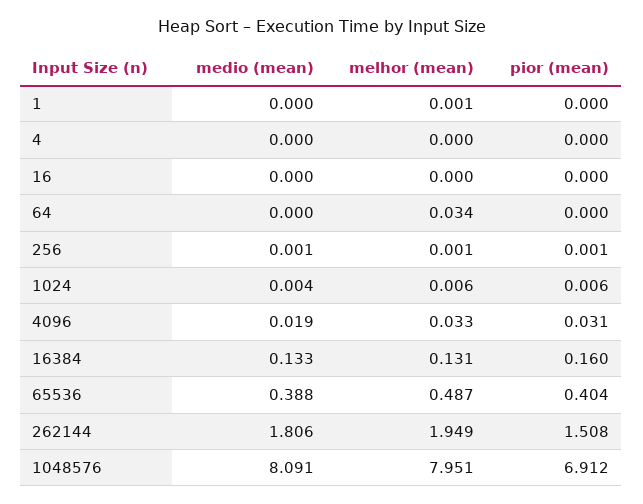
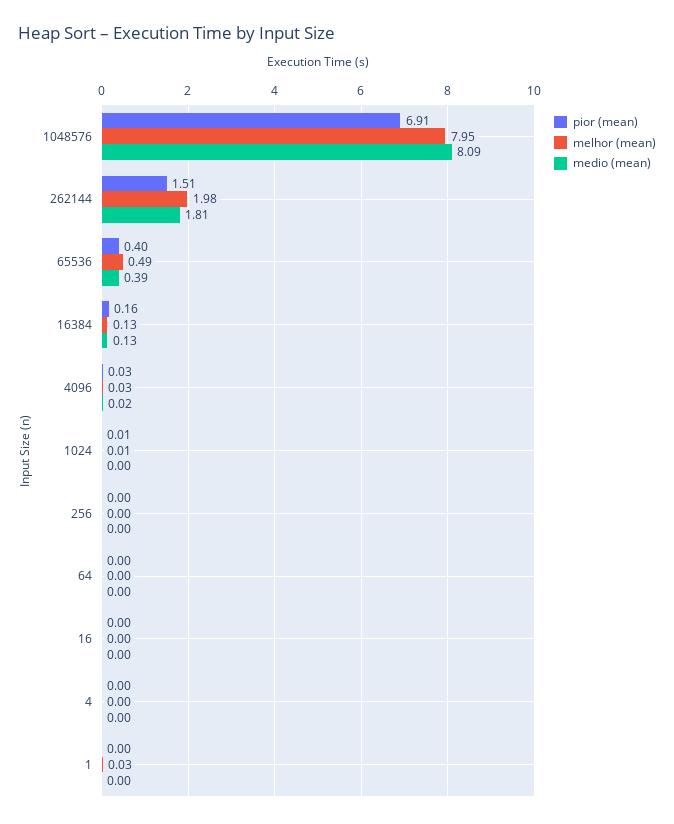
melhor (mean), 1: 0.001 -> 0.03
melhor (mean), 64: 0.034 -> 0
melhor (mean), 262144: 1.949 -> 1.98

